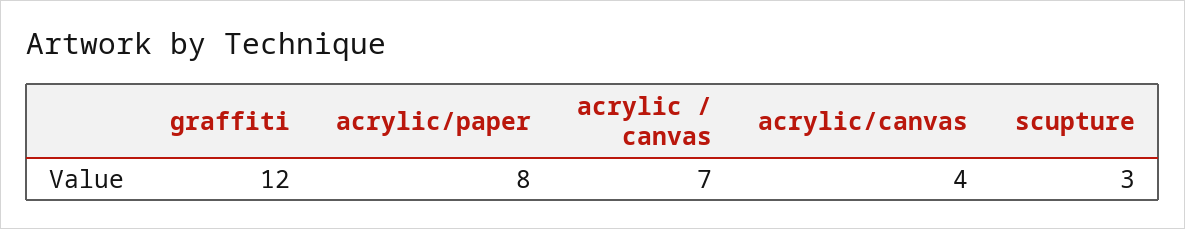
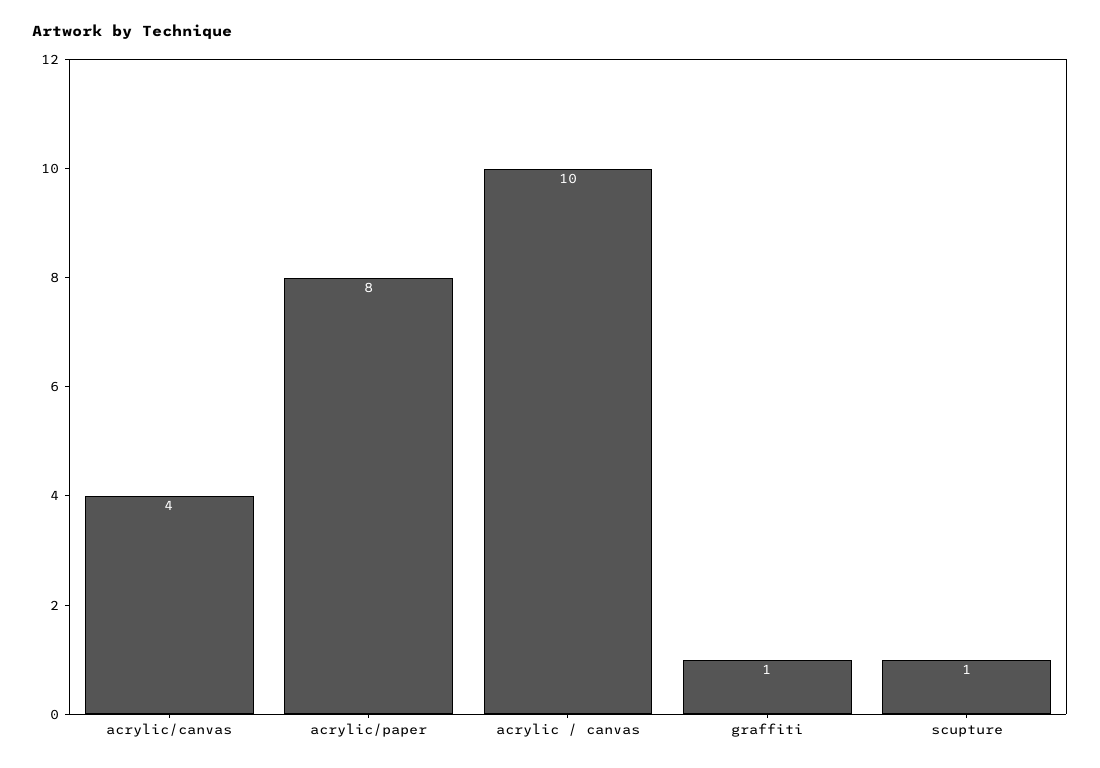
graffiti: 12 -> 1
acrylic / canvas: 7 -> 10
scupture: 3 -> 1

